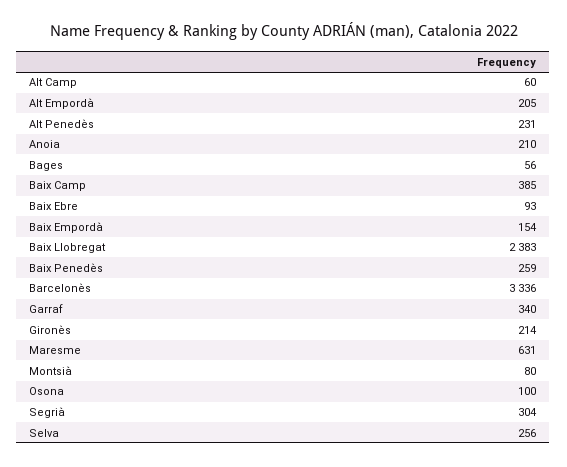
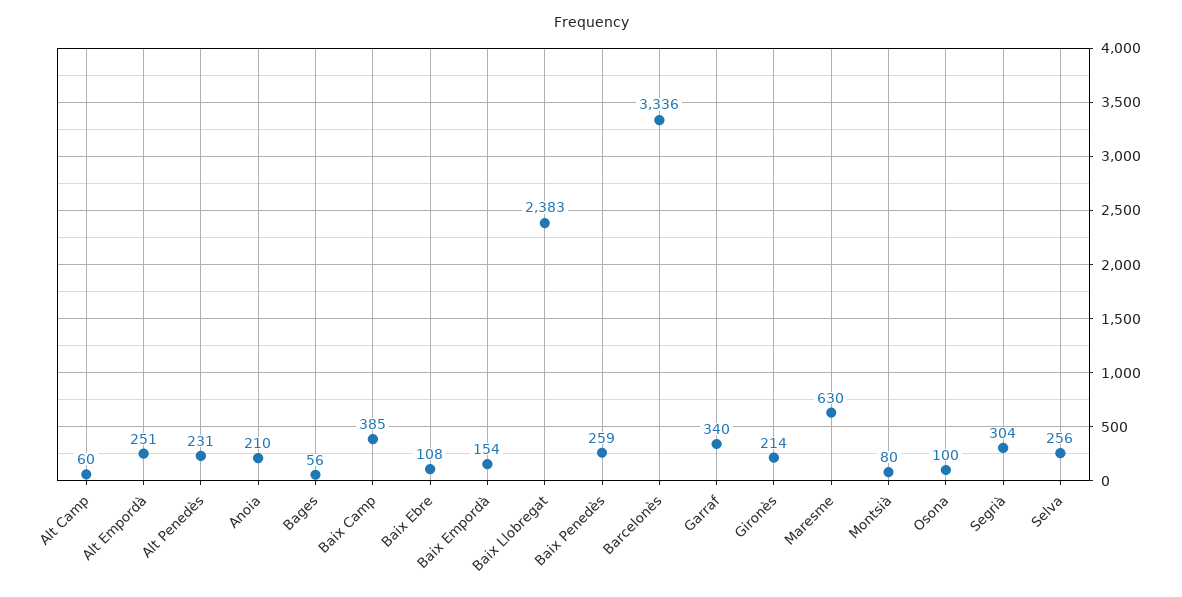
Alt Empordà: 205 -> 251
Baix Ebre: 93 -> 108
Maresme: 631 -> 630

